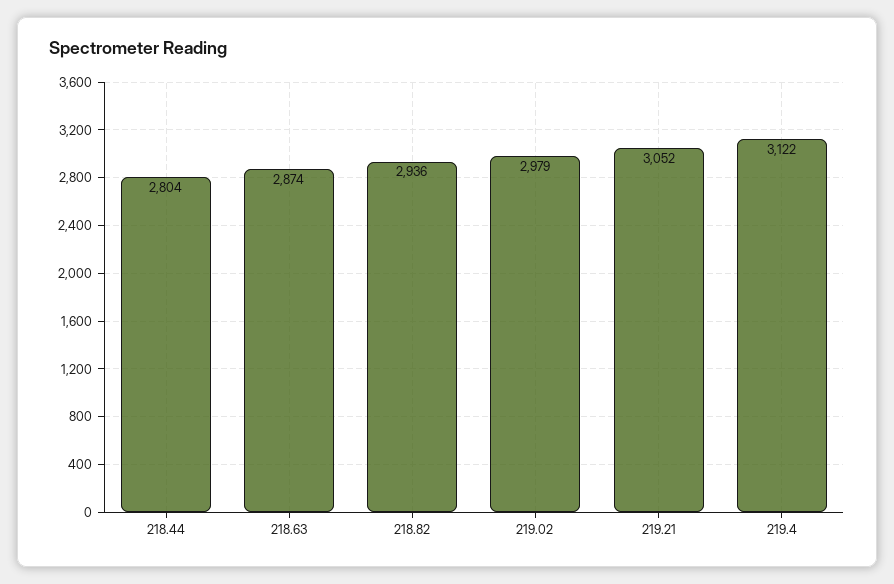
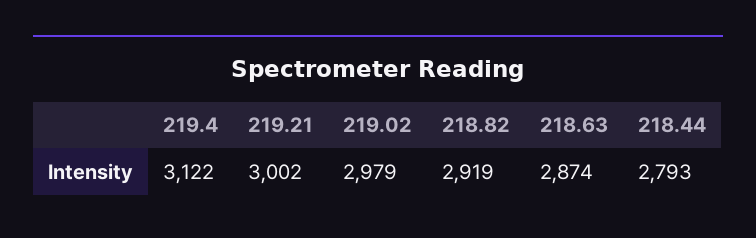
218.44: 2804 -> 2793
218.82: 2936 -> 2919
219.21: 3052 -> 3002

